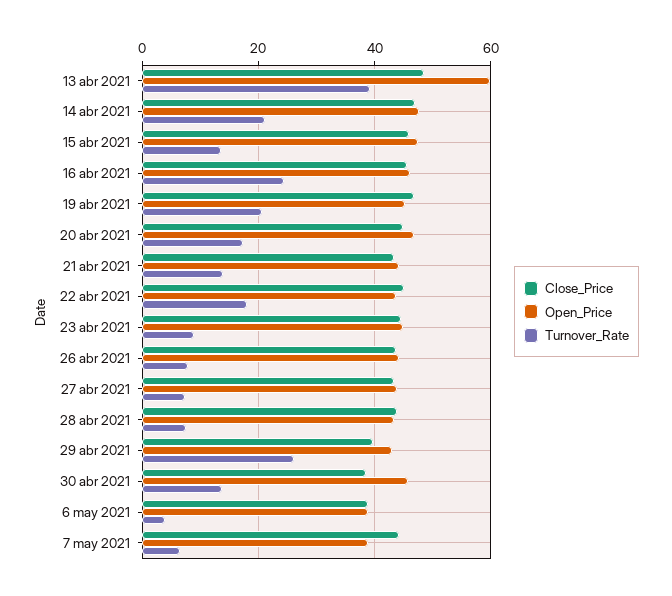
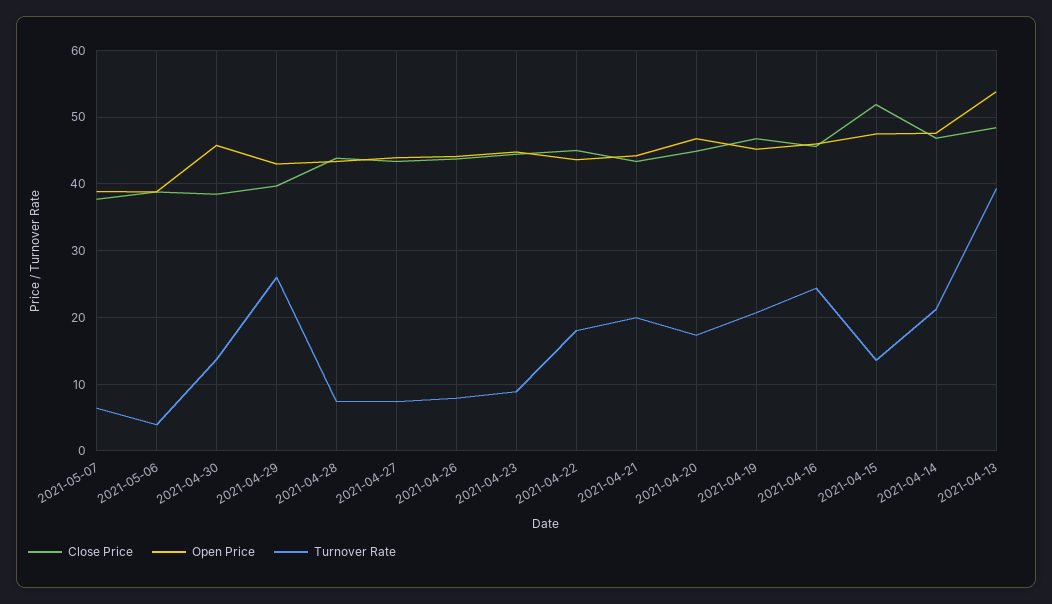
Open_Price, 13 abr 2021: 60 -> 54
Close_Price, 15 abr 2021: 46 -> 52
Turnover_Rate, 21 abr 2021: 14 -> 20
Close_Price, 7 may 2021: 44 -> 38

